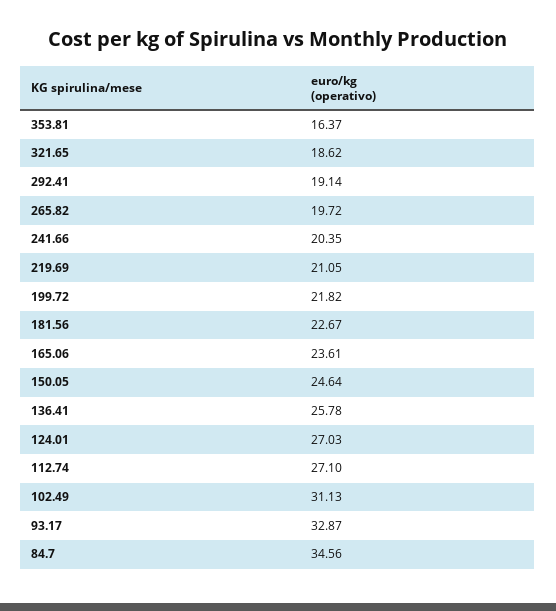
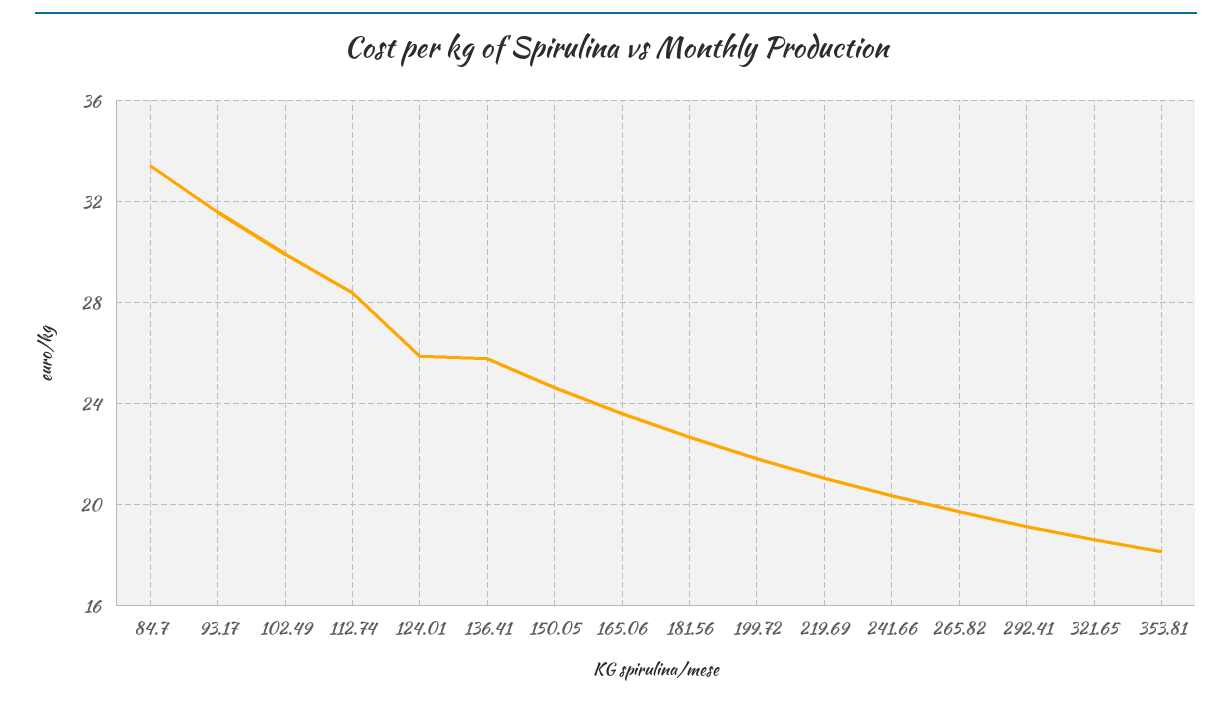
353.81: 16.37 -> 18
124.01: 27.03 -> 26
112.74: 27.1 -> 28.5
102.49: 31.13 -> 30
93.17: 32.87 -> 31.5
84.7: 34.56 -> 33.5

